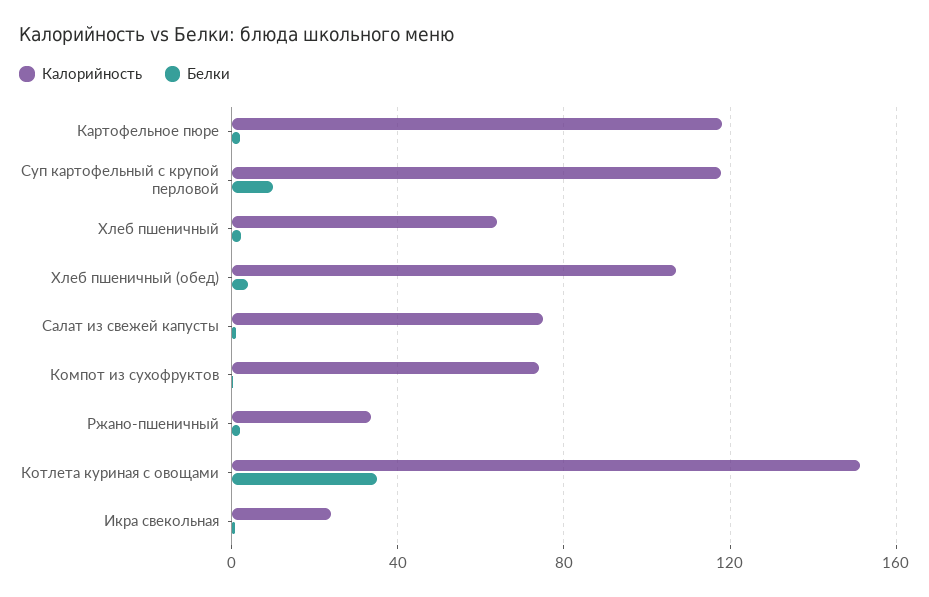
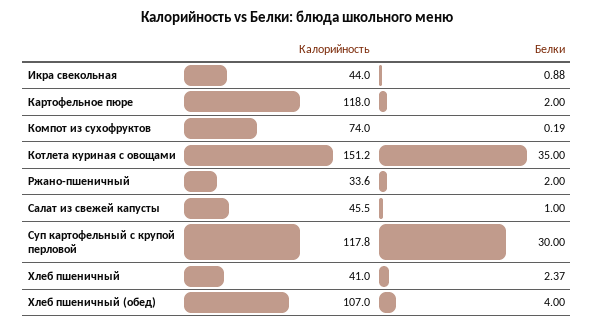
Белки, Суп картофельный с крупой перловой: 10 -> 30
Калорийность, Хлеб пшеничный: 65 -> 41
Калорийность, Салат из свежей капусты: 75 -> 45.5
Калорийность, Икра свекольная: 25 -> 44

